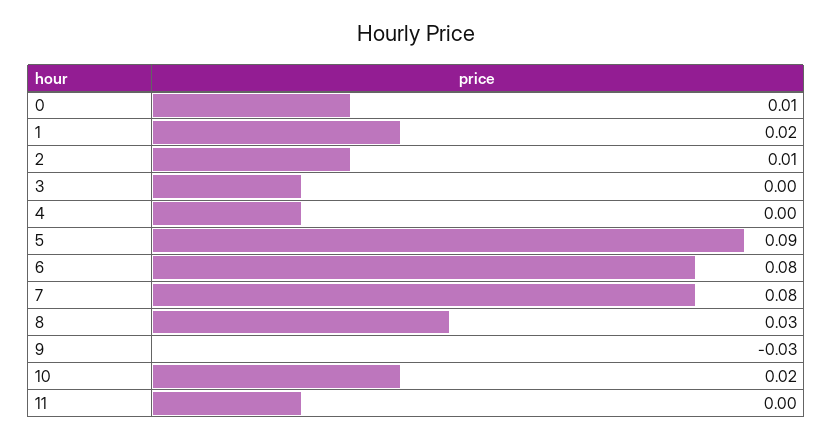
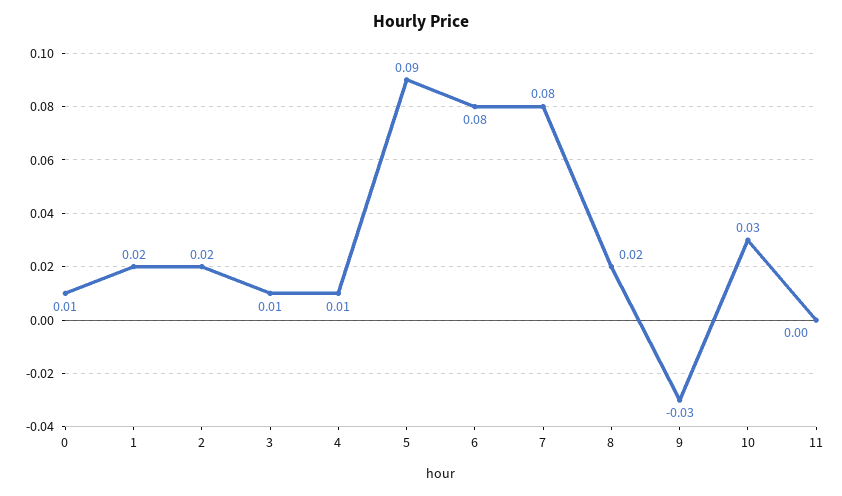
2: 0.01 -> 0.02
3: 0 -> 0.01
4: 0 -> 0.01
8: 0.03 -> 0.02
10: 0.02 -> 0.03

